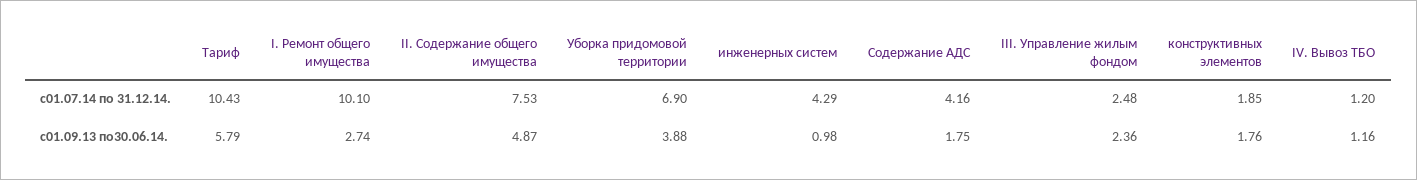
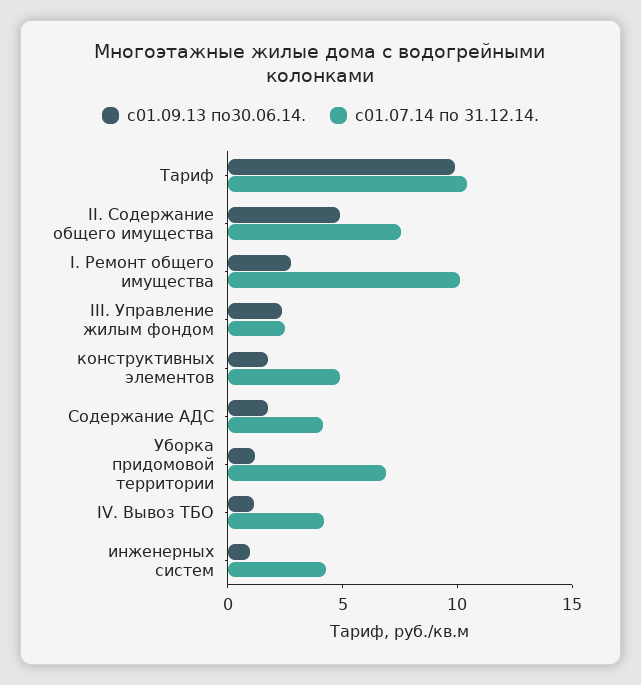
с01.07.14 по 31.12.14., конструктивных элементов: 1.85 -> 5
с01.07.14 по 31.12.14., IV. Вывоз ТБО: 1.2 -> 4
с01.09.13 по30.06.14., Тариф: 5.79 -> 10
с01.09.13 по30.06.14., Уборка придомовой территории: 3.88 -> 1

